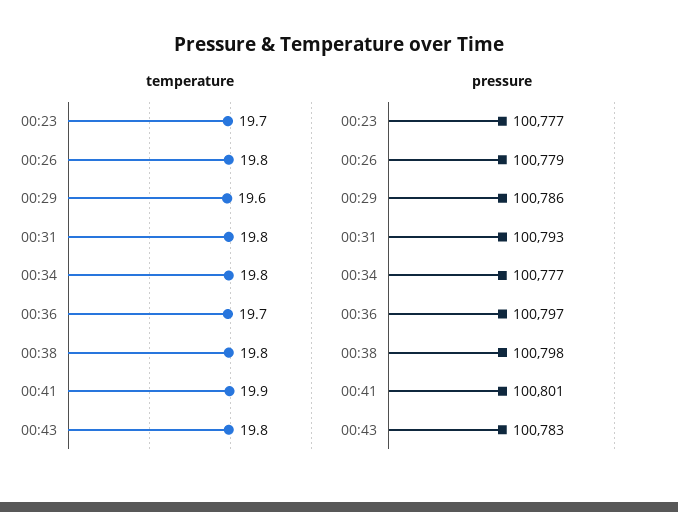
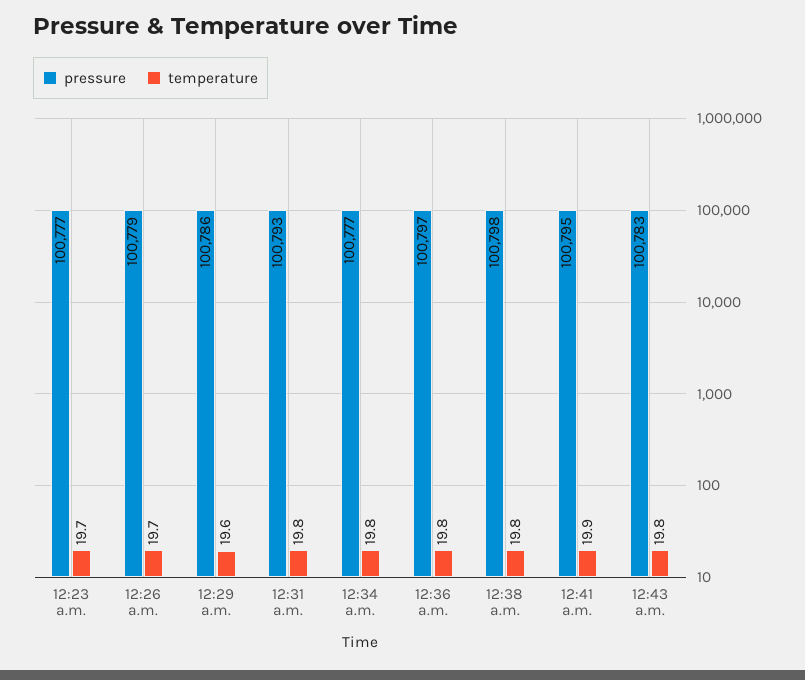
temperature, 00:26: 19.8 -> 19.7
temperature, 00:36: 19.7 -> 19.8
pressure, 00:41: 100801 -> 100795

